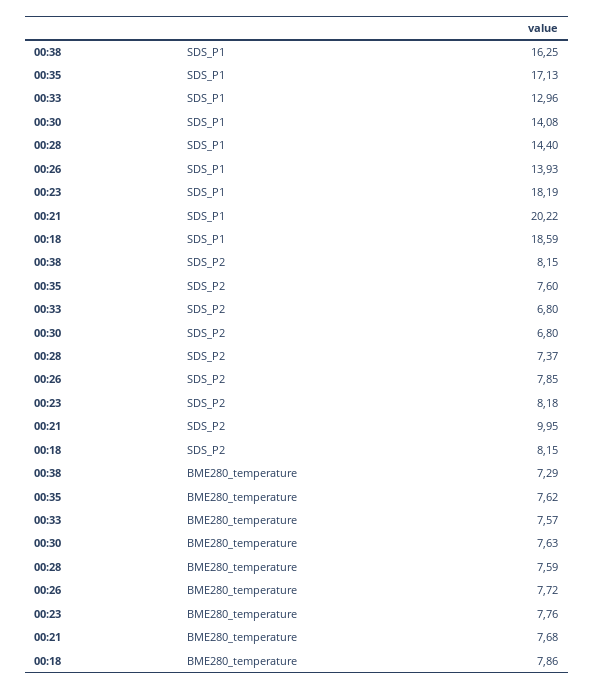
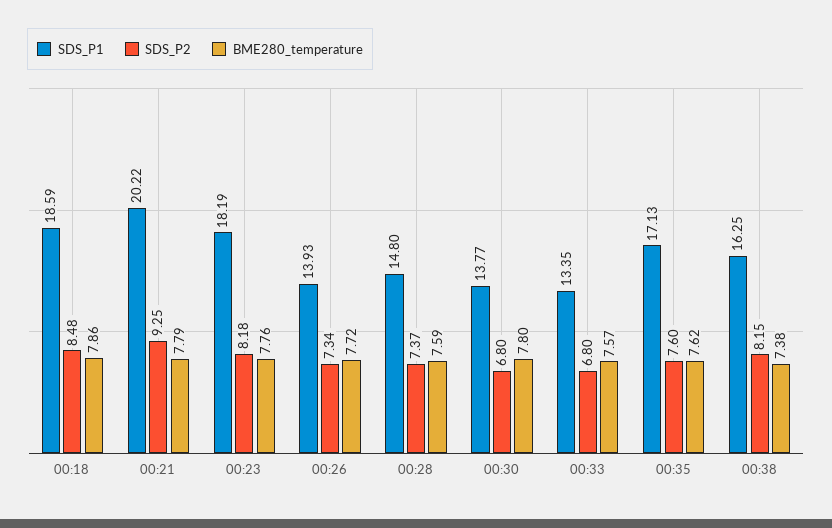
SDS_P1, 00:33: 12.96 -> 13.35
SDS_P1, 00:30: 14.08 -> 13.77
SDS_P1, 00:28: 14.4 -> 14.8
SDS_P2, 00:26: 7.85 -> 7.34
SDS_P2, 00:21: 9.95 -> 9.25
SDS_P2, 00:18: 8.15 -> 8.48
BME280_temperature, 00:38: 7.29 -> 7.38
BME280_temperature, 00:30: 7.63 -> 7.8
BME280_temperature, 00:21: 7.68 -> 7.79

